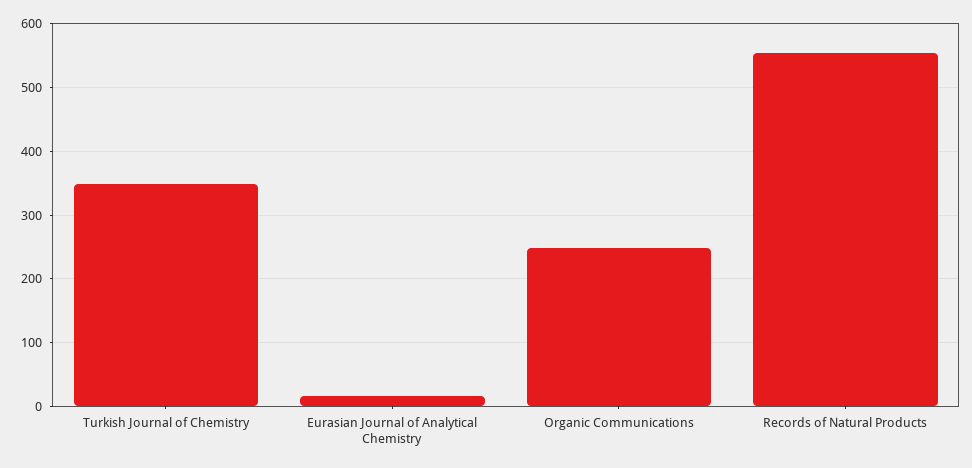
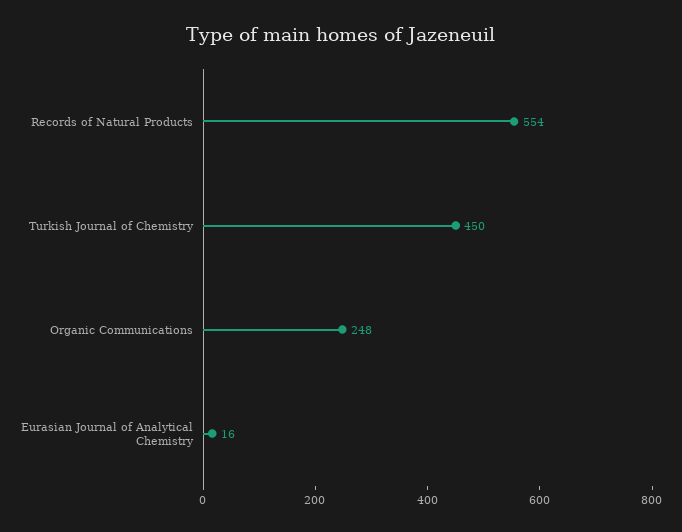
Turkish Journal of Chemistry: 350 -> 450

